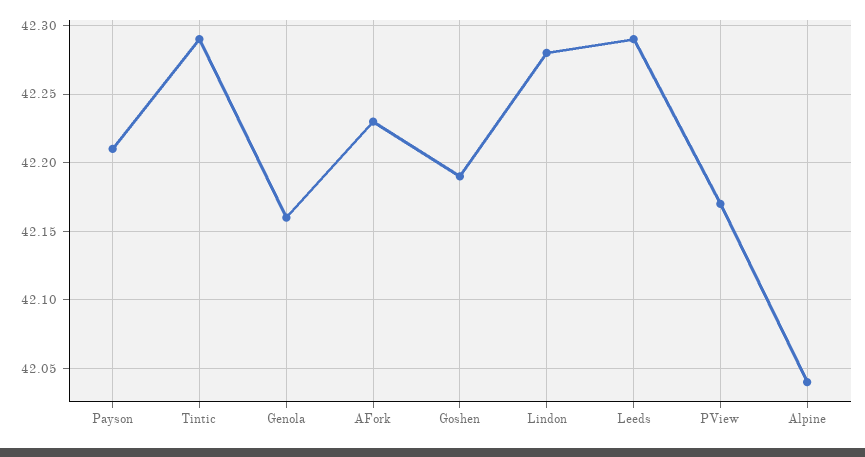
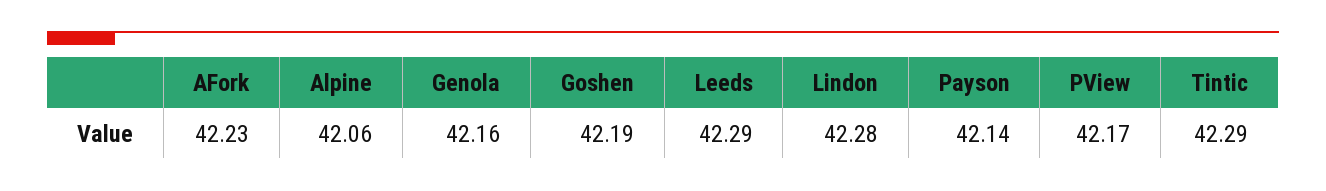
Payson: 42.21 -> 42.14
Alpine: 42.04 -> 42.06

